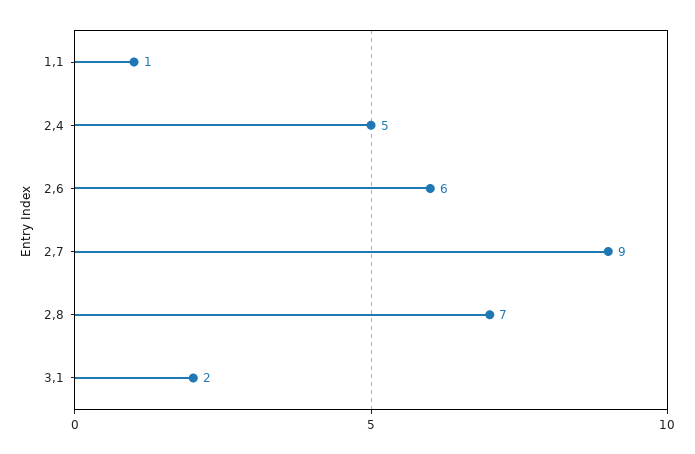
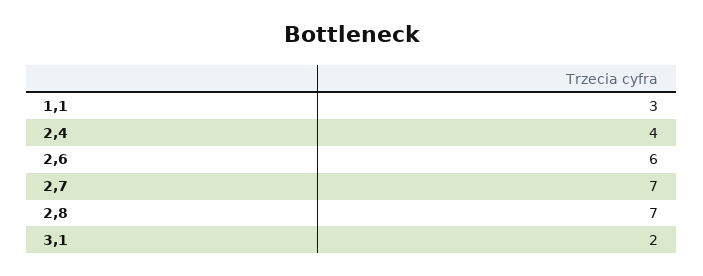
1,1: 1 -> 3
2,4: 5 -> 4
2,7: 9 -> 7

